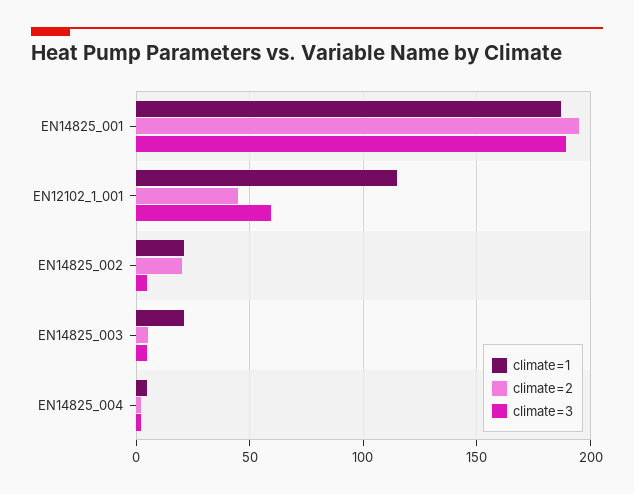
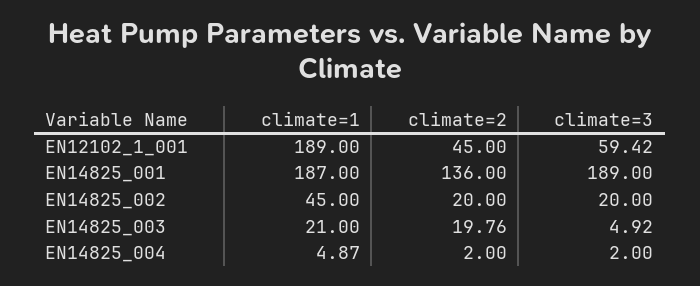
climate=2, EN14825_001: 195 -> 136
climate=1, EN12102_1_001: 115 -> 189
climate=1, EN14825_002: 20 -> 45
climate=3, EN14825_002: 5 -> 20
climate=2, EN14825_003: 5 -> 19.76

